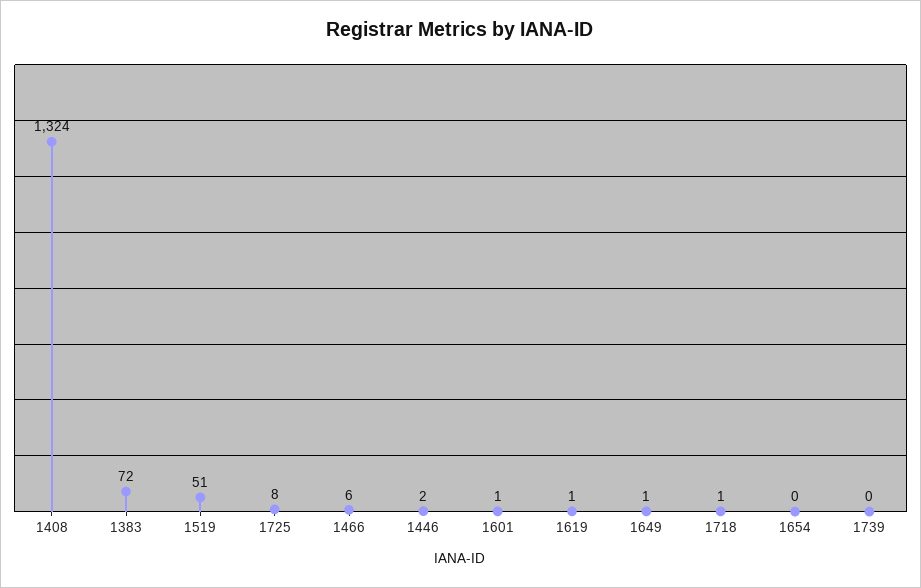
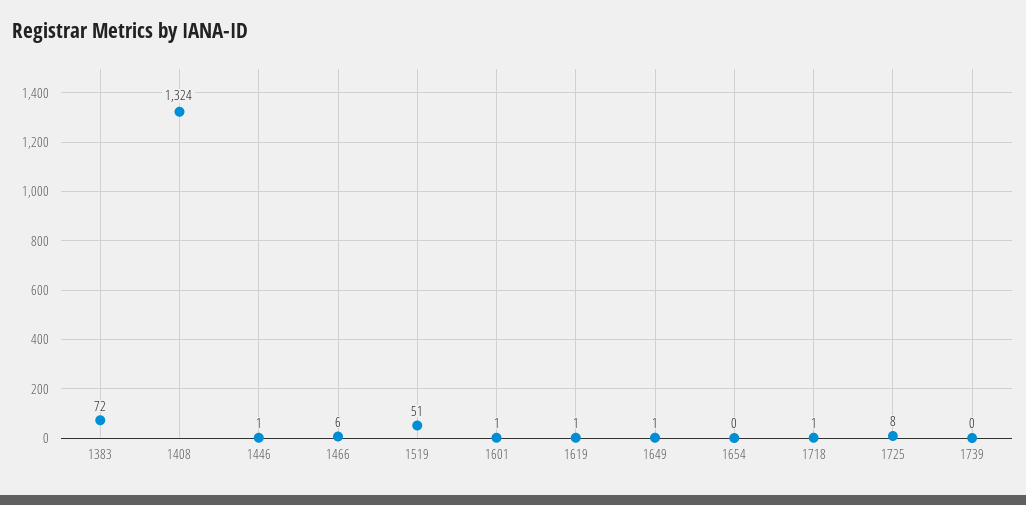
1446: 2 -> 1

